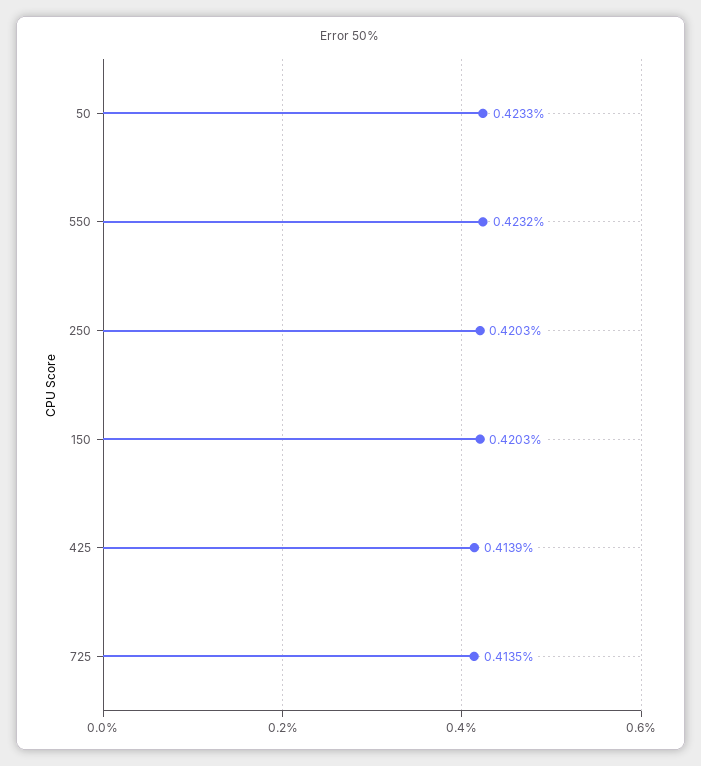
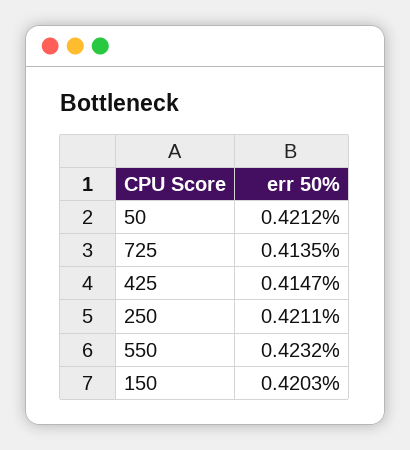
50: 0.4233 -> 0.4212
250: 0.4203 -> 0.4211
425: 0.4139 -> 0.4147

